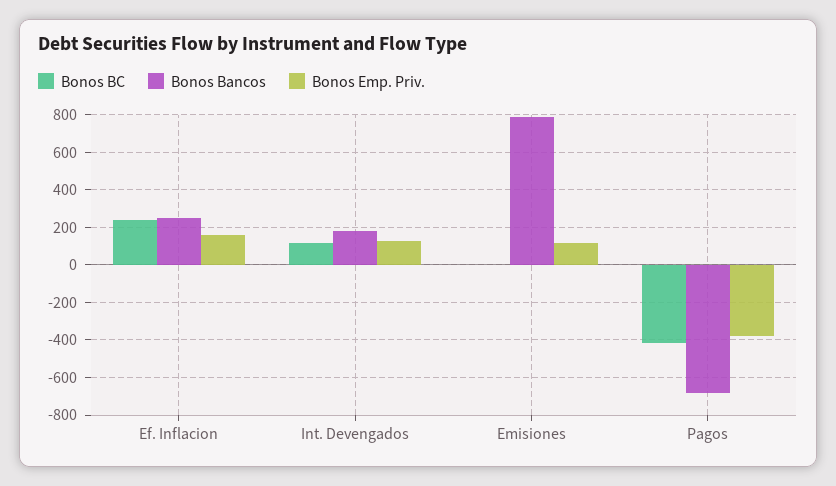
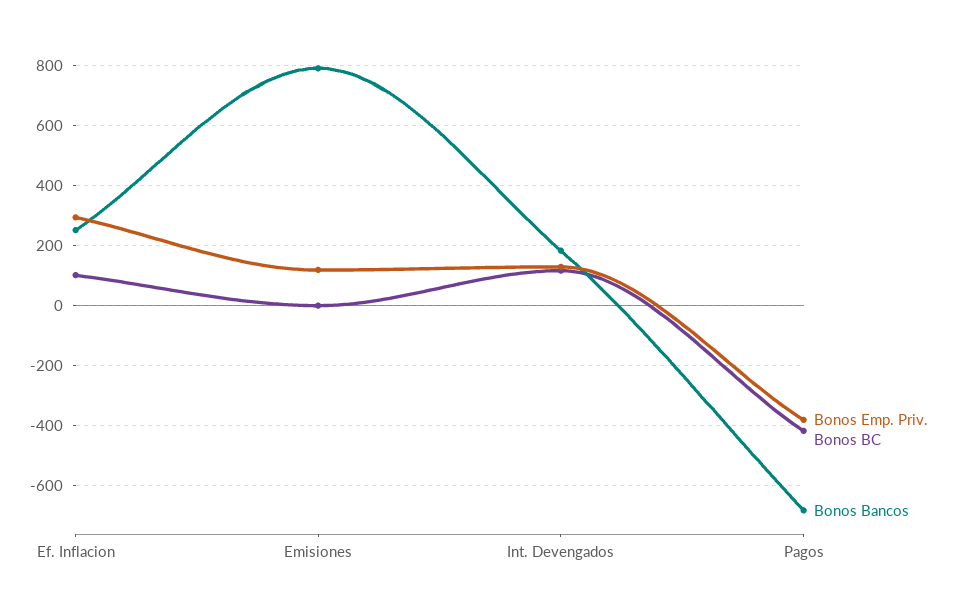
Bonos BC, Ef. Inflacion: 250 -> 100
Bonos Emp. Priv., Ef. Inflacion: 150 -> 300

